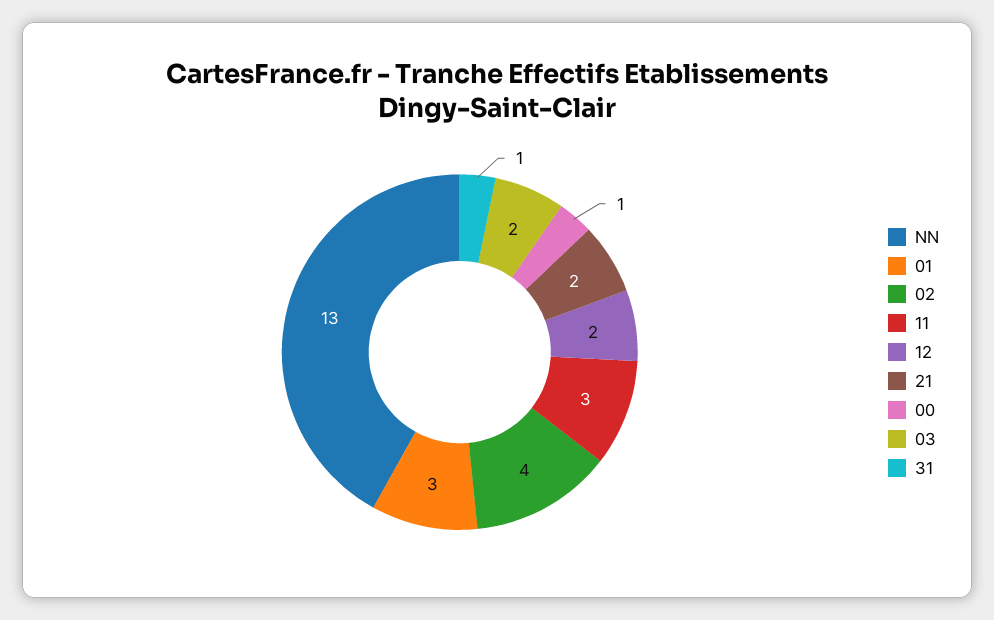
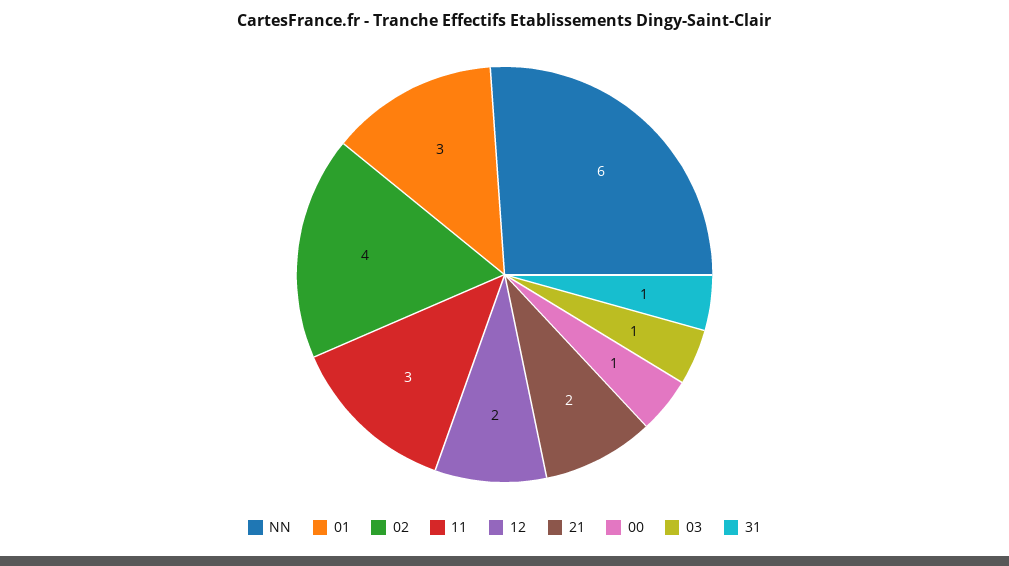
NN: 13 -> 6
03: 2 -> 1

